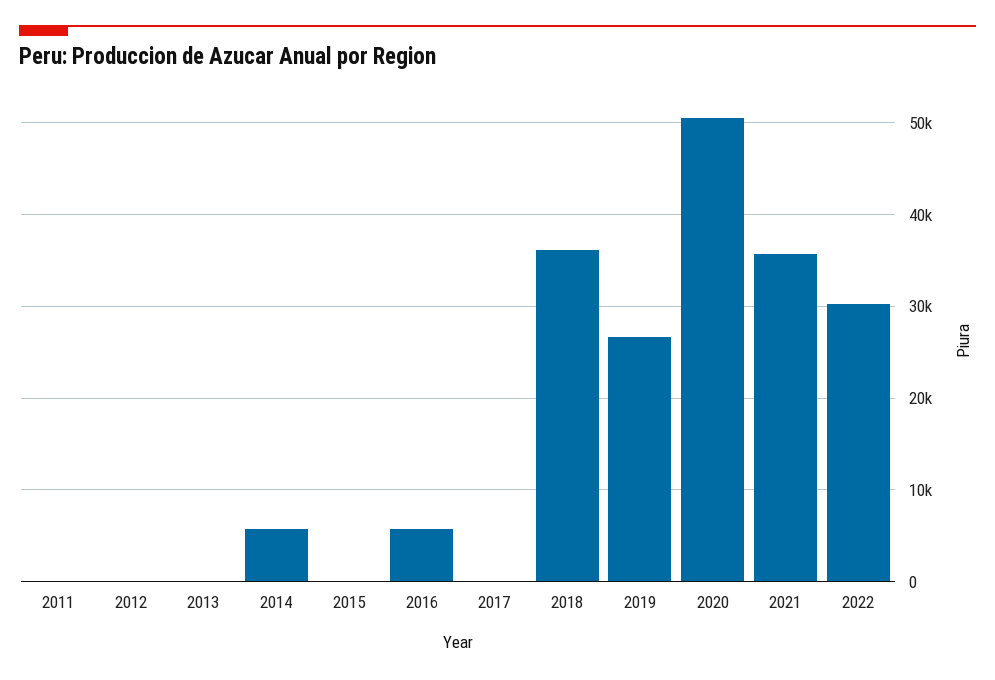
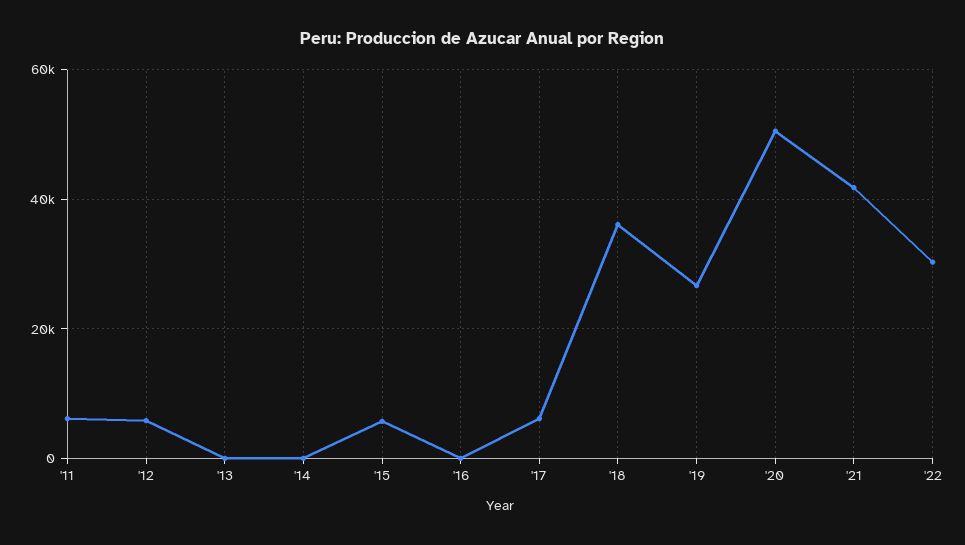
2011: 0 -> 6000
2012: 0 -> 6000
2014: 6000 -> 0
2015: 0 -> 6000
2016: 6000 -> 0
2017: 0 -> 6000
2021: 36000 -> 42000

